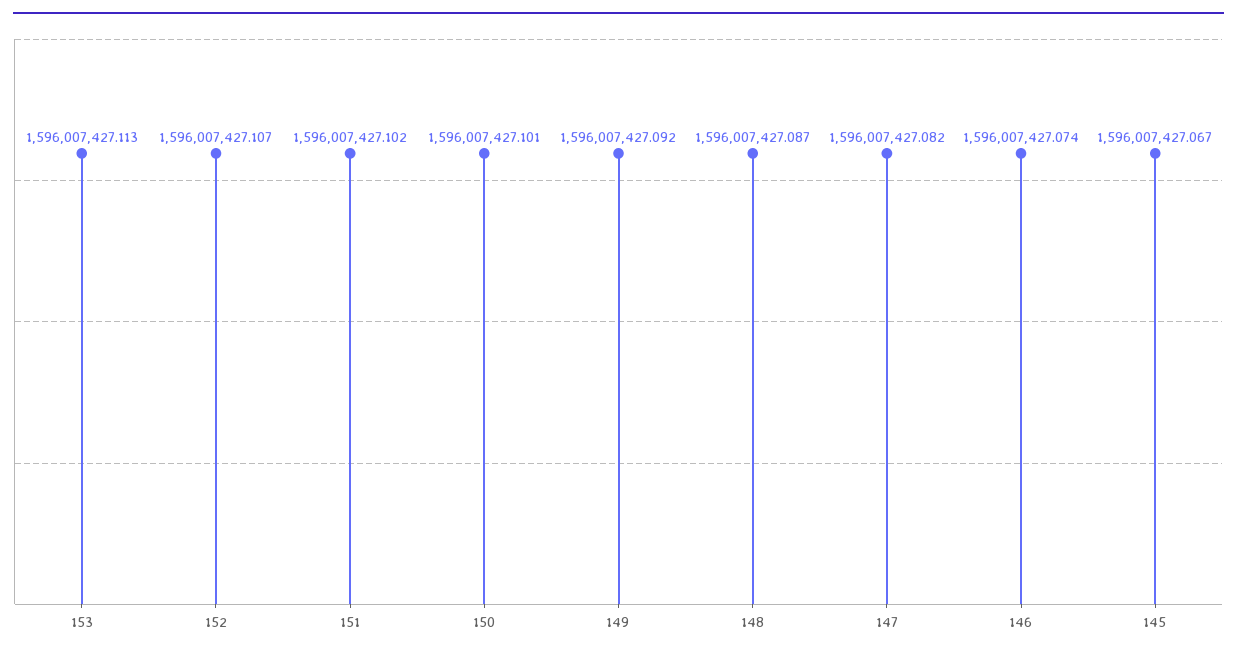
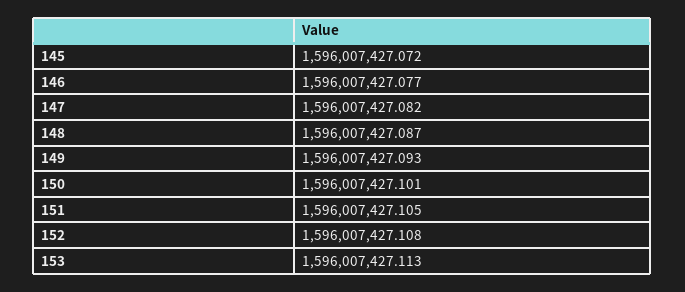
152: 1596007427.107 -> 1596007427.108
151: 1596007427.102 -> 1596007427.105
149: 1596007427.092 -> 1596007427.093
146: 1596007427.074 -> 1596007427.077
145: 1596007427.067 -> 1596007427.072

